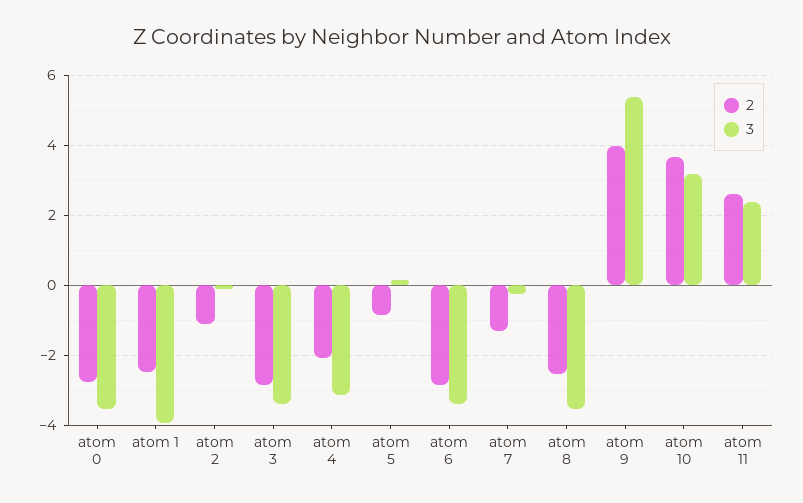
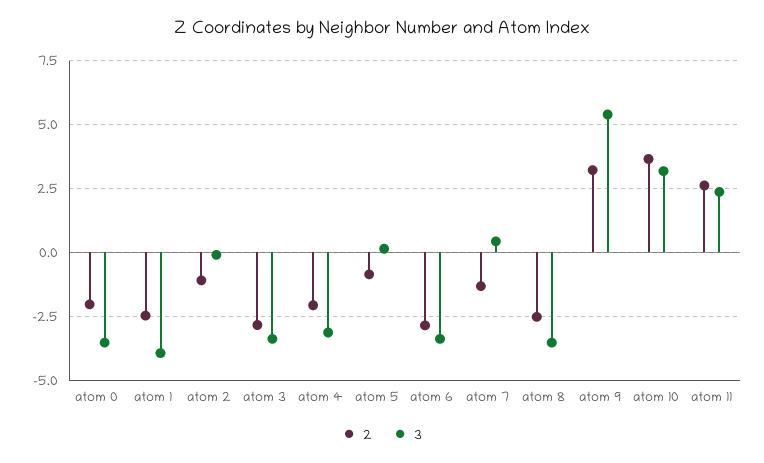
2, atom 0: -2.8 -> -2
3, atom 7: -0.2 -> 0.5
2, atom 9: 4 -> 3.25

